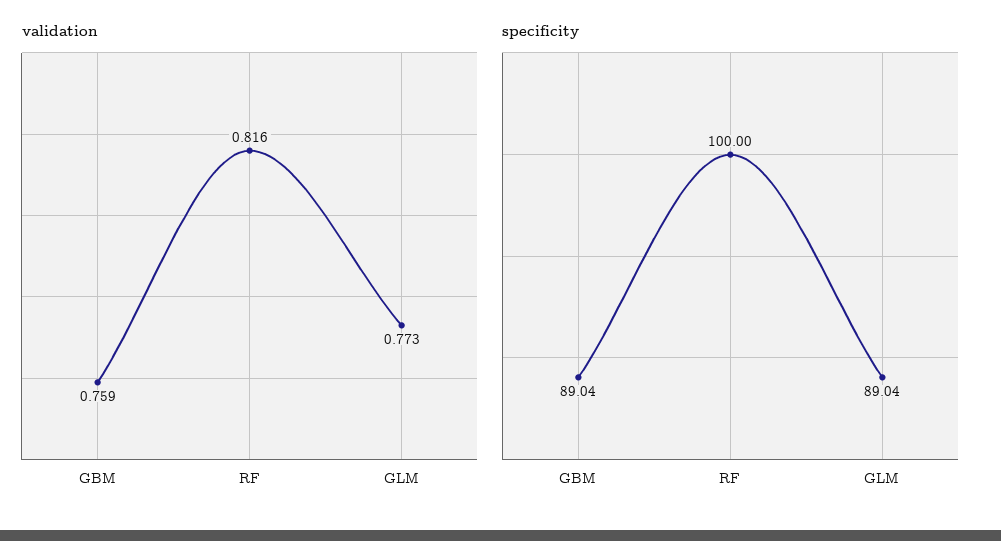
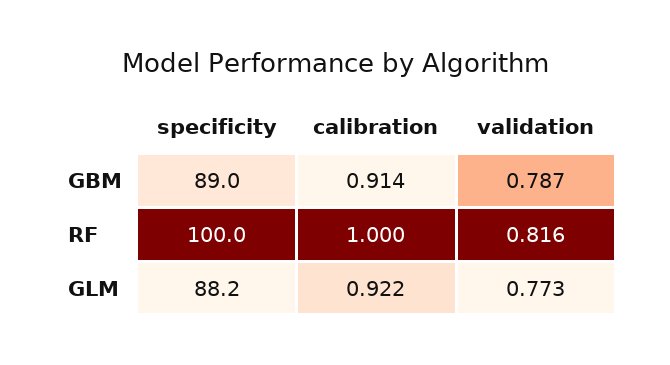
validation, GBM: 0.759 -> 0.787
specificity, GLM: 89.04 -> 88.2
calibration, GBM: none -> 0.914
calibration, RF: none -> 1
calibration, GLM: none -> 0.922

